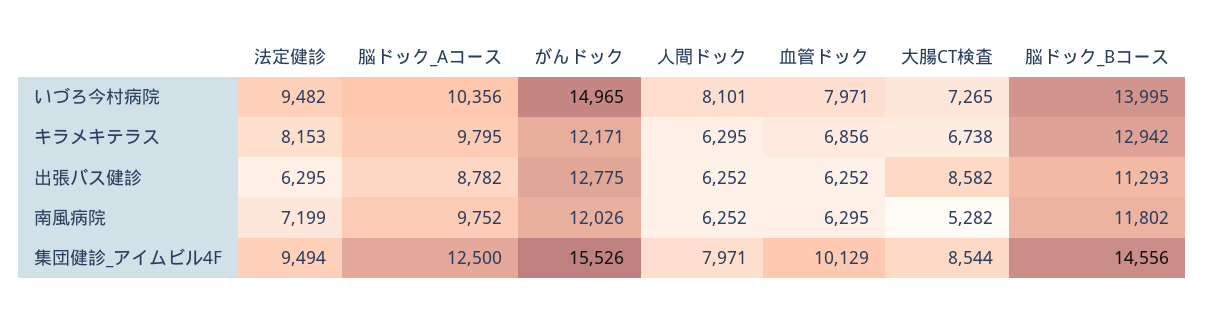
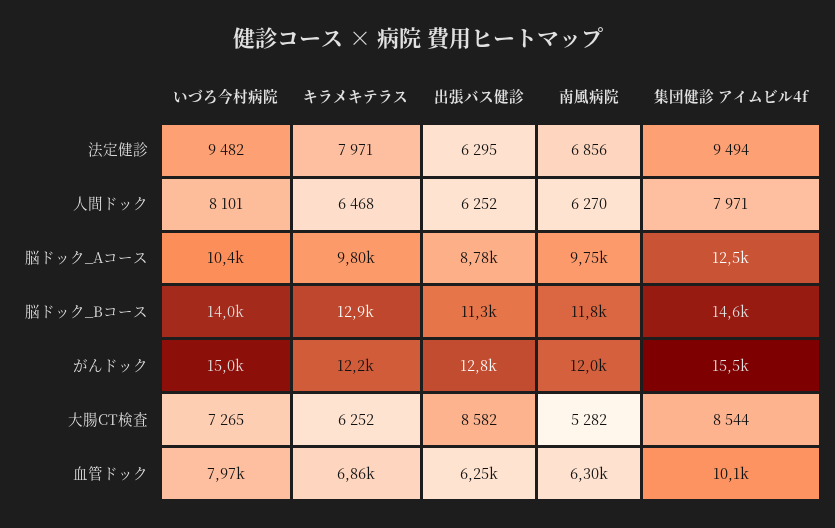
法定健診, キラメキテラス: 8153 -> 7971
人間ドック, キラメキテラス: 6295 -> 6468
大腸CT検査, キラメキテラス: 6738 -> 6252
法定健診, 南風病院: 7199 -> 6856
人間ドック, 南風病院: 6252 -> 6270

